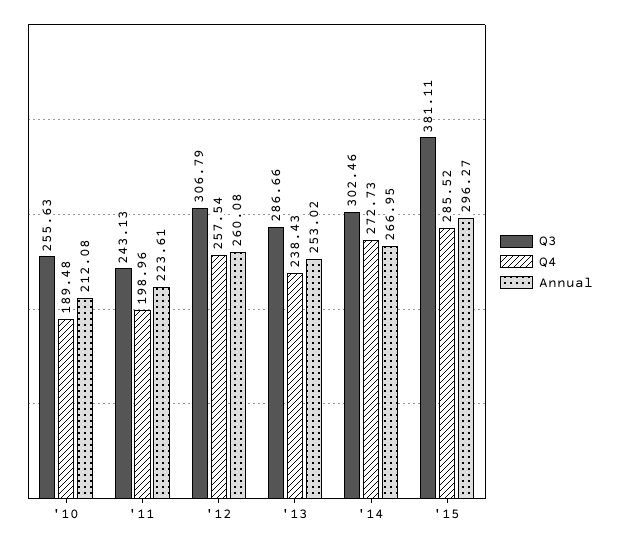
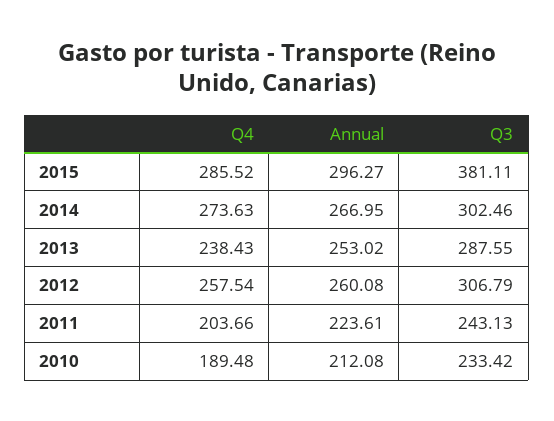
Q3, '10: 255.63 -> 233.42
Q4, '11: 198.96 -> 203.66
Q3, '13: 286.66 -> 287.55
Q4, '14: 272.73 -> 273.63

